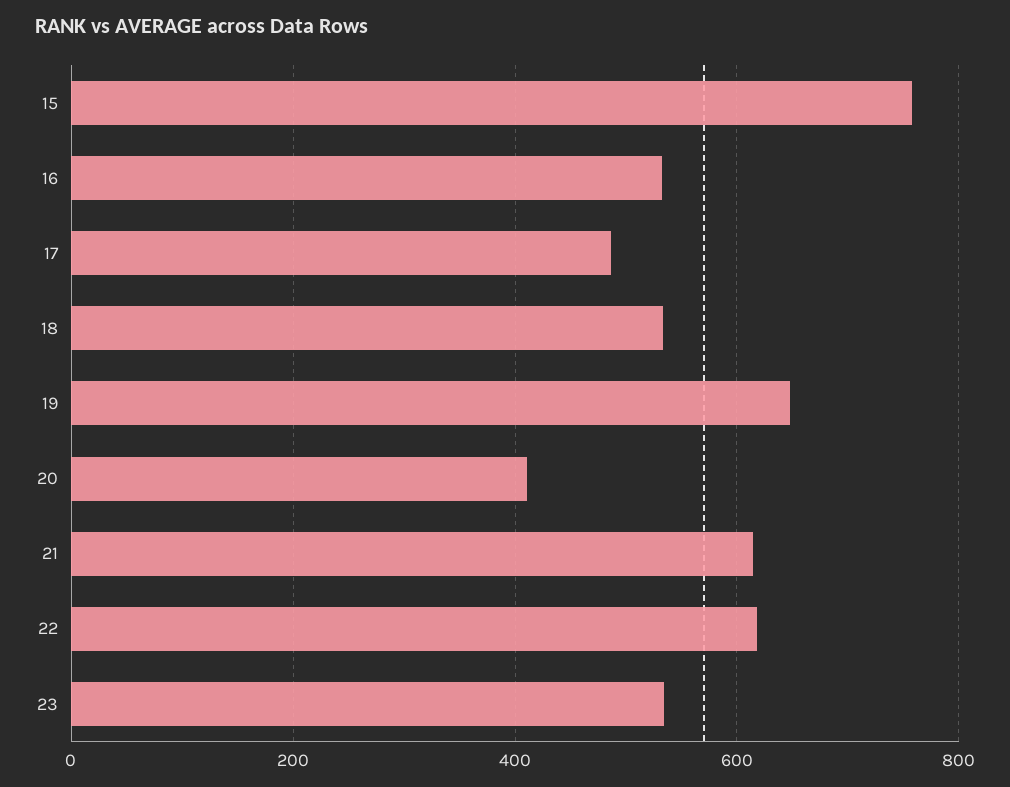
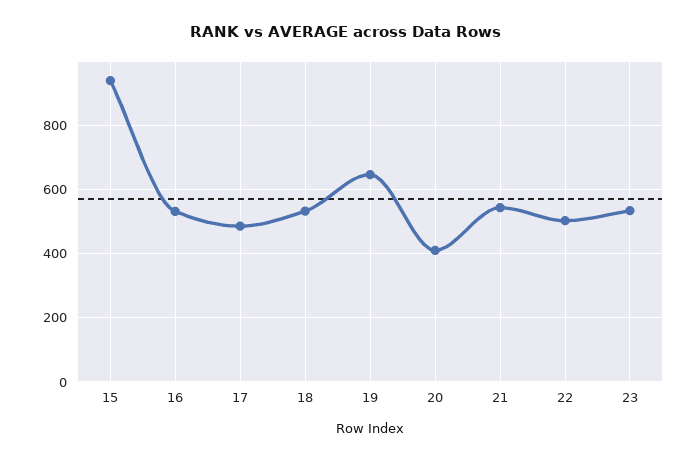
15: 760 -> 940
21: 620 -> 540
22: 620 -> 500

